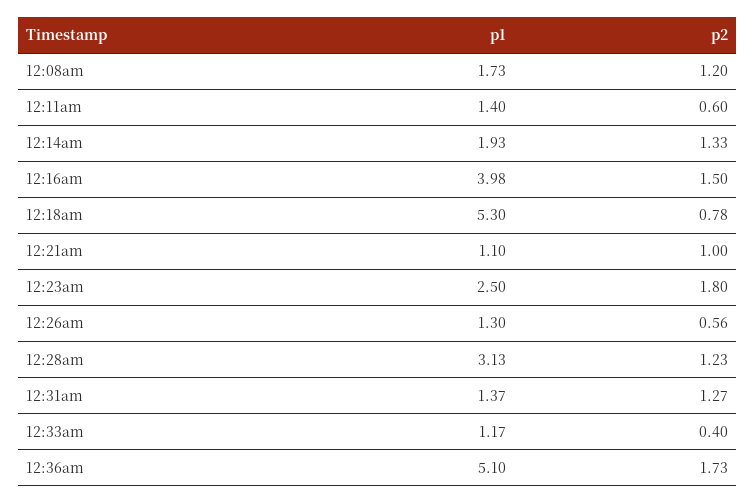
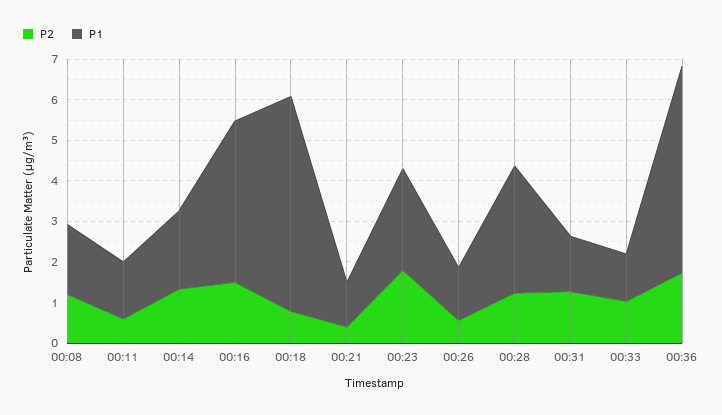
p2, 12:21am: 1 -> 0.4
p2, 12:33am: 0.4 -> 1

